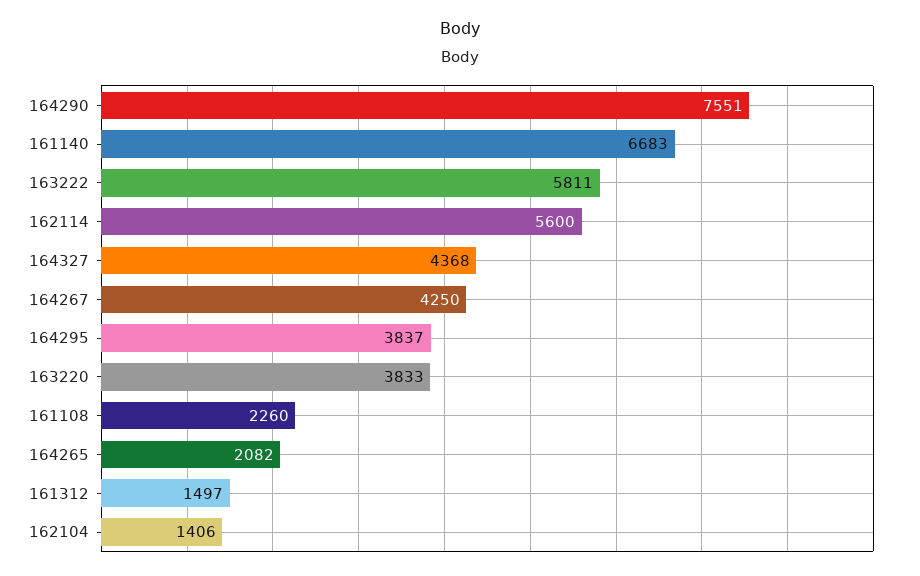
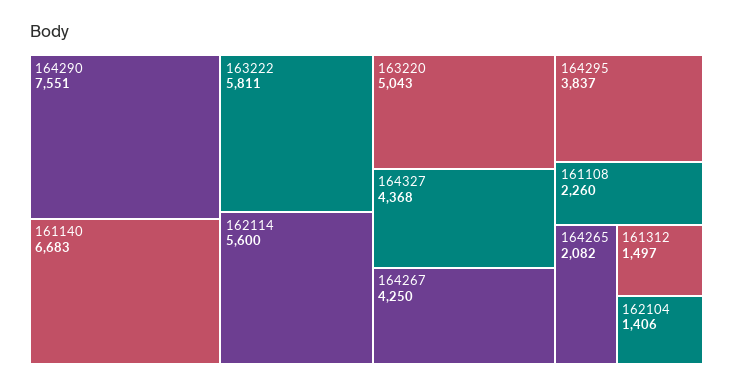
163220: 3833 -> 5043

